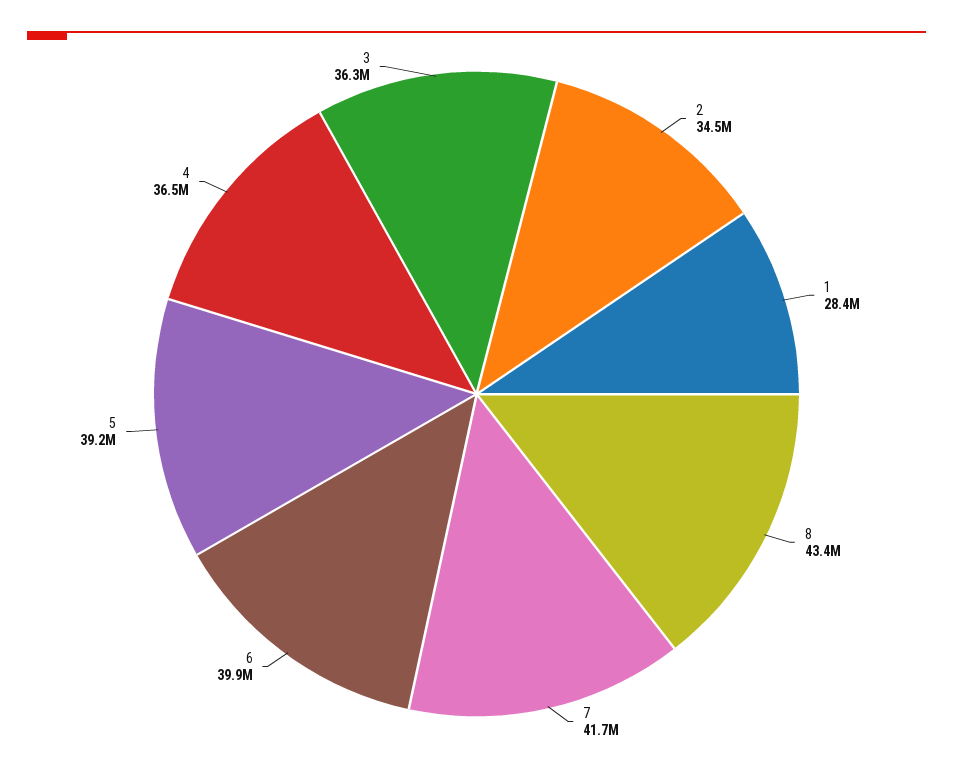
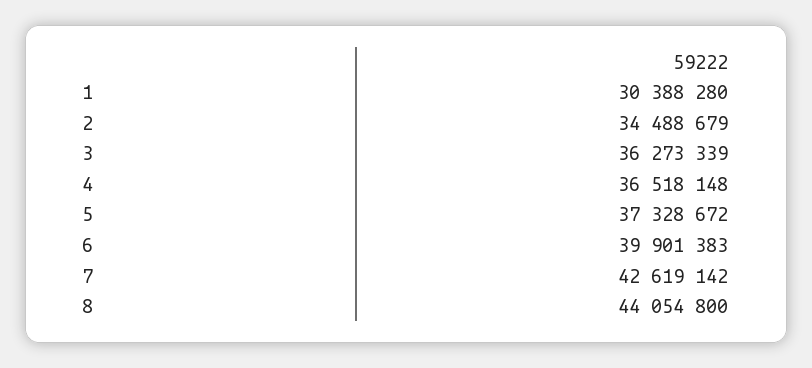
1: 28400000 -> 30388280
8: 43400000 -> 44054800
7: 41700000 -> 42619142
5: 39200000 -> 37328672

